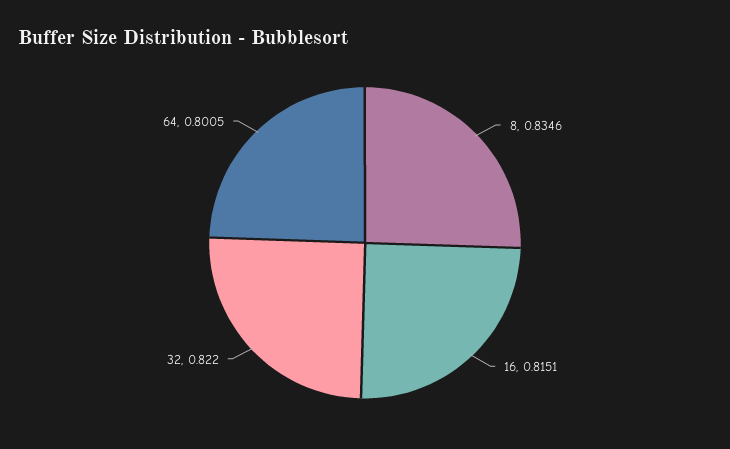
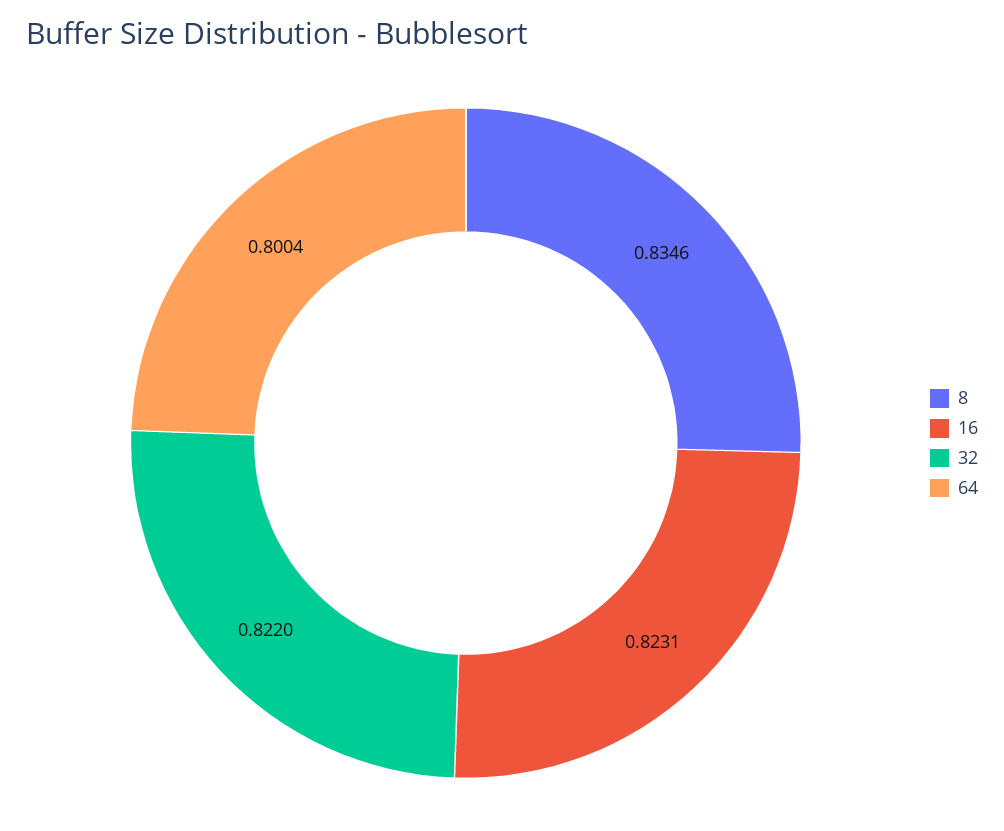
16: 0.8151 -> 0.8231
64: 0.8005 -> 0.8004

